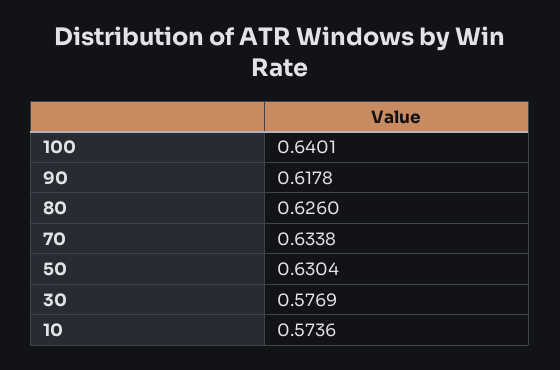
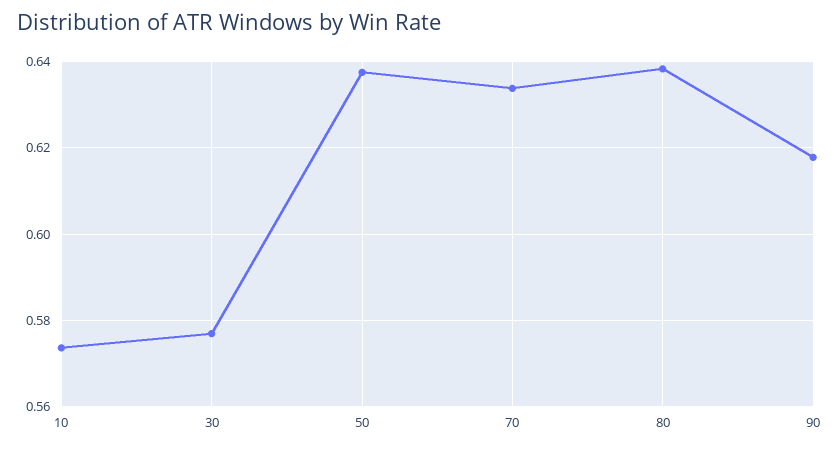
100: 0.6401 -> none
80: 0.626 -> 0.638
50: 0.6304 -> 0.638

